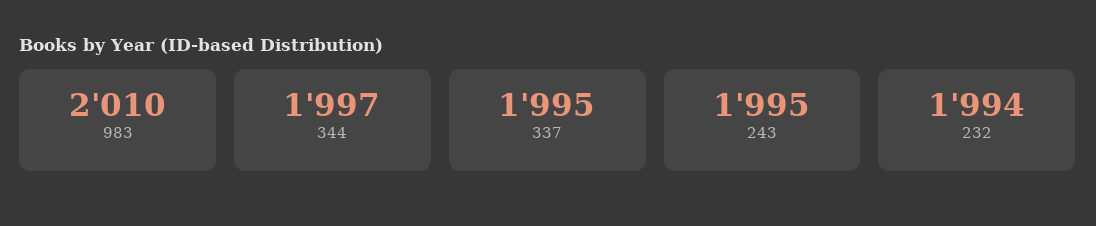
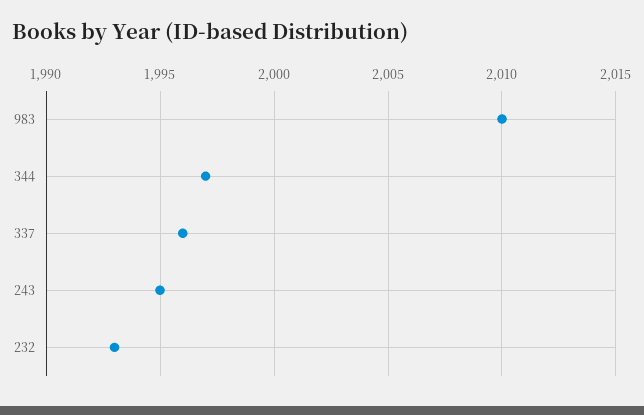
337: 1995 -> 1996
232: 1994 -> 1993

